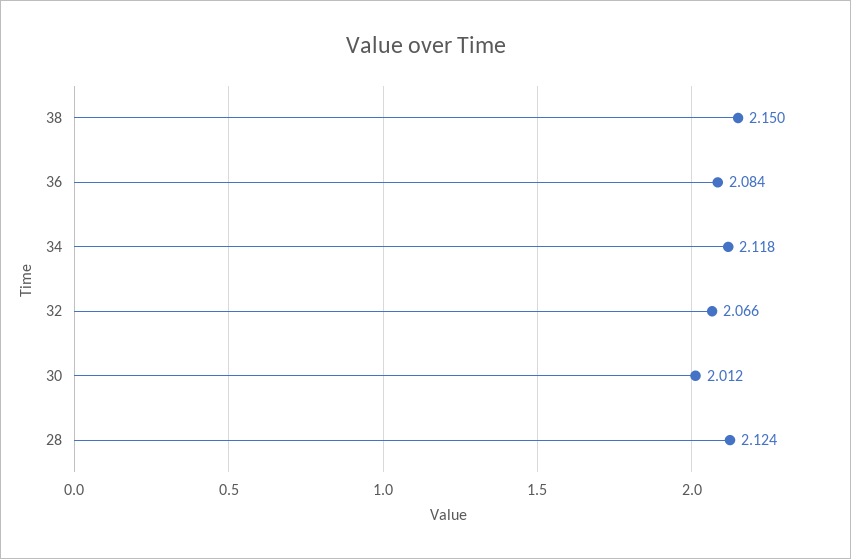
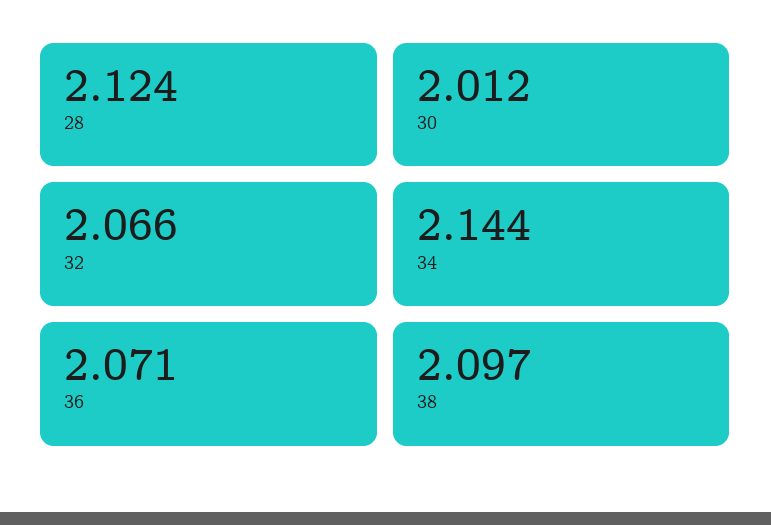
38: 2.15 -> 2.097
36: 2.084 -> 2.071
34: 2.118 -> 2.144

